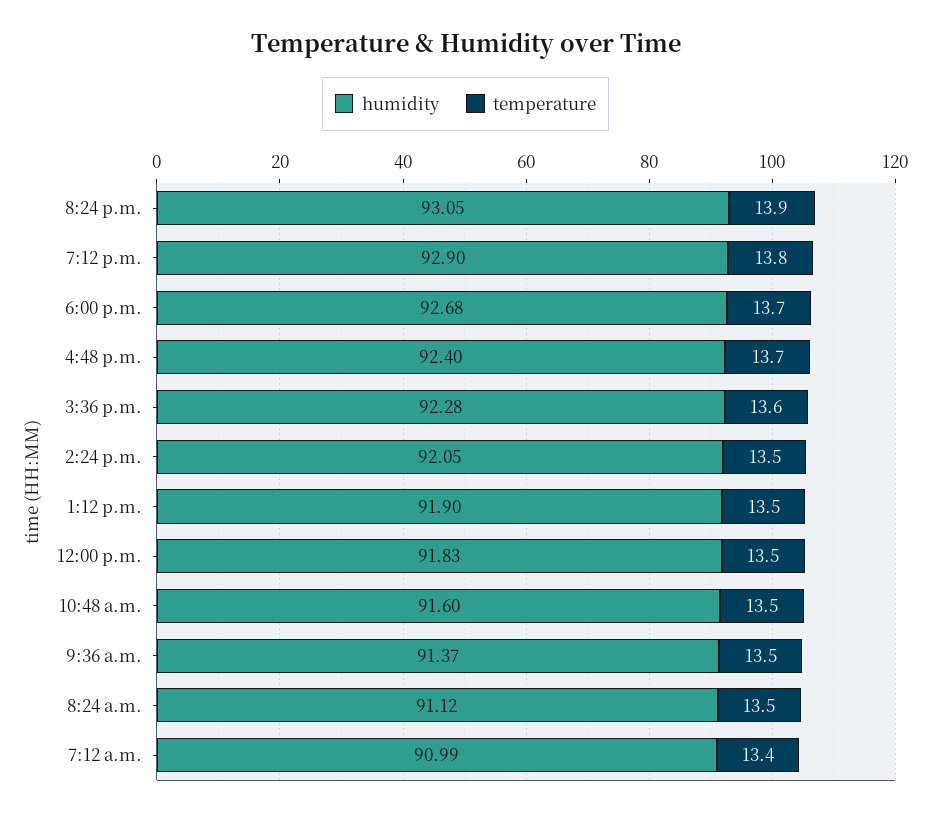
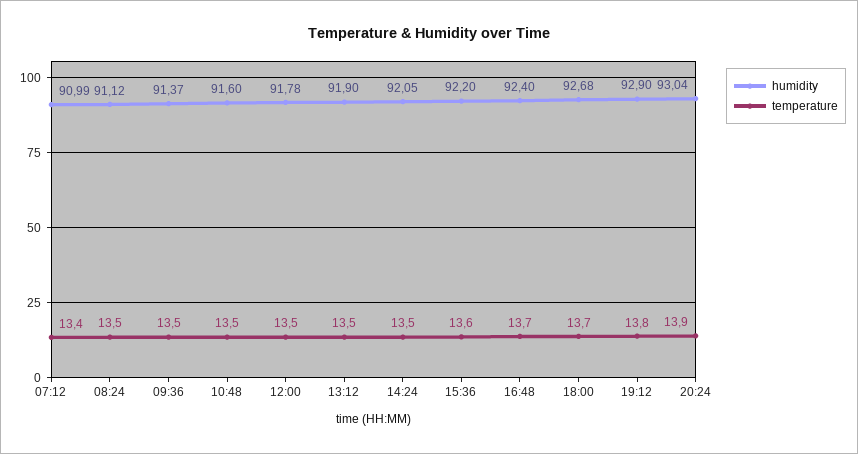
humidity, 8:24 p.m.: 93.05 -> 93.04
humidity, 3:36 p.m.: 92.28 -> 92.2
humidity, 12:00 p.m.: 91.83 -> 91.78

